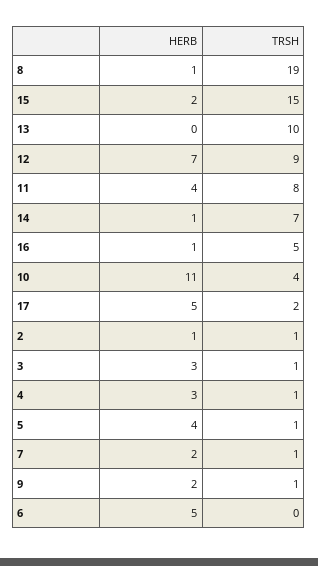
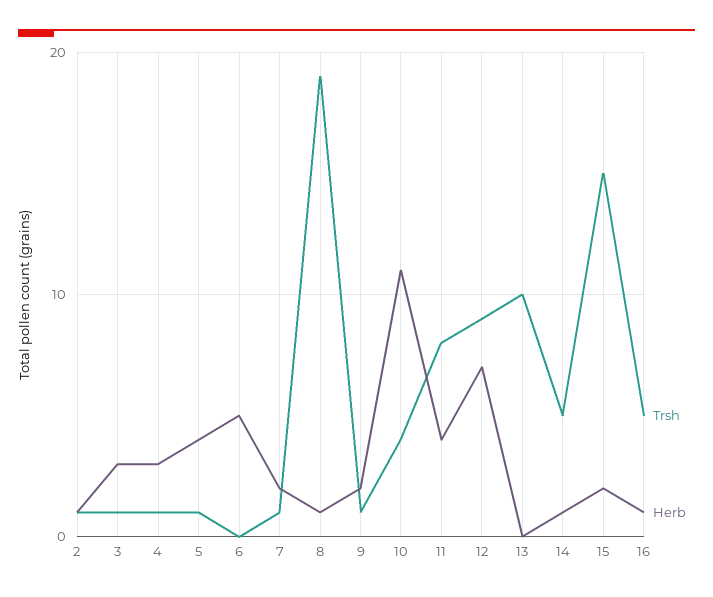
TRSH, 14: 7 -> 5
HERB, 17: 5 -> none
TRSH, 17: 2 -> none

